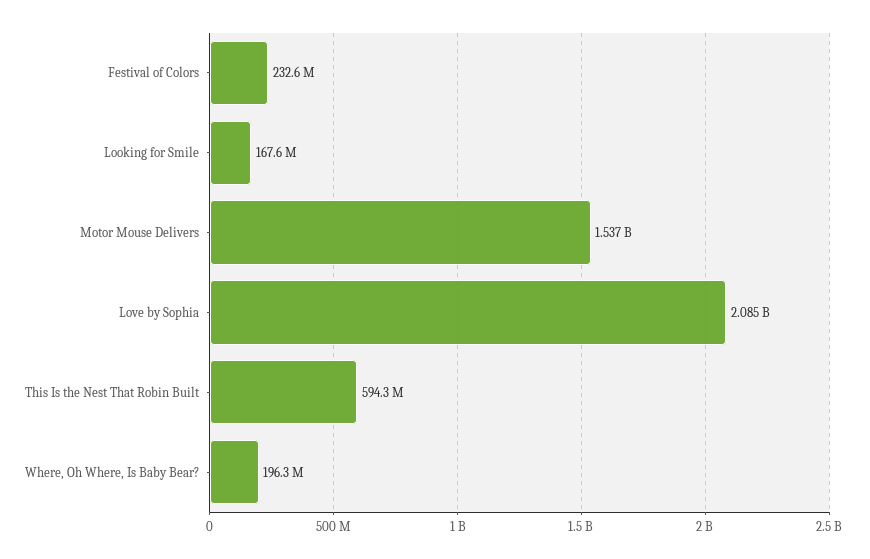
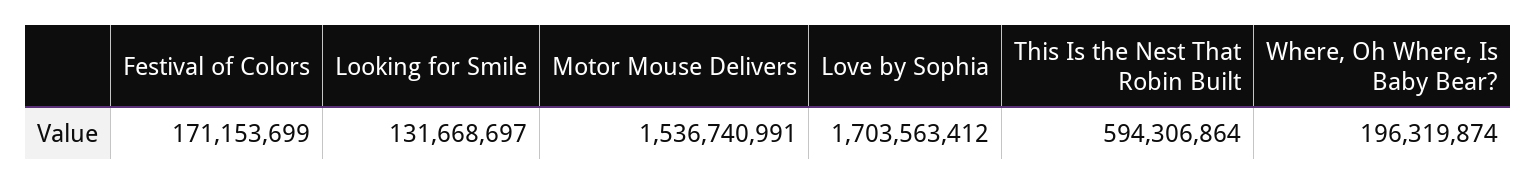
Festival of Colors: 232600000 -> 171153699
Looking for Smile: 167600000 -> 131668697
Love by Sophia: 2085000000 -> 1703563412

